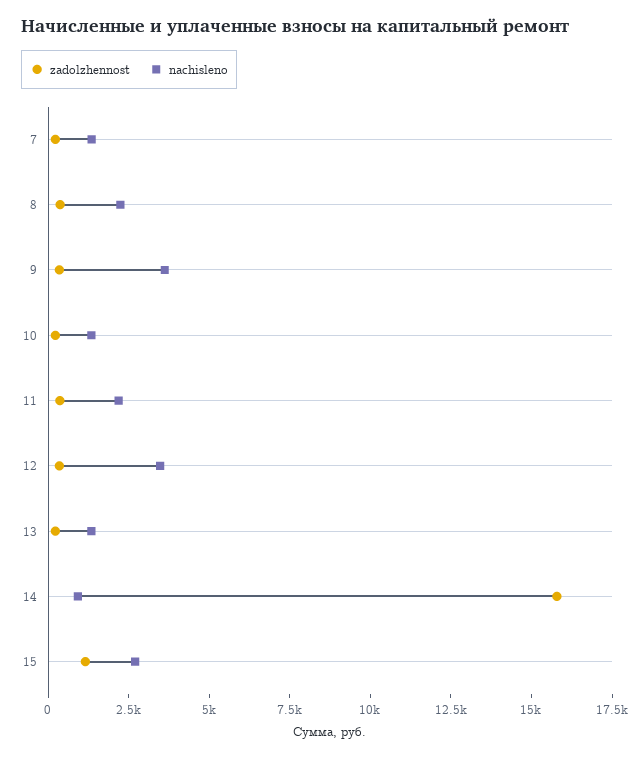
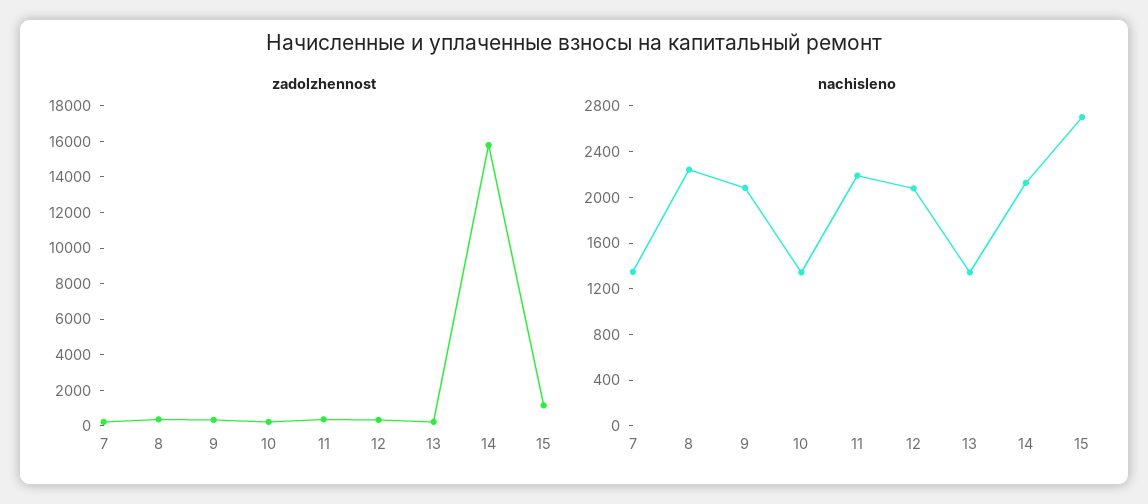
nachisleno, 9: 3500 -> 2100
nachisleno, 12: 3500 -> 2100
nachisleno, 14: 1000 -> 2100

